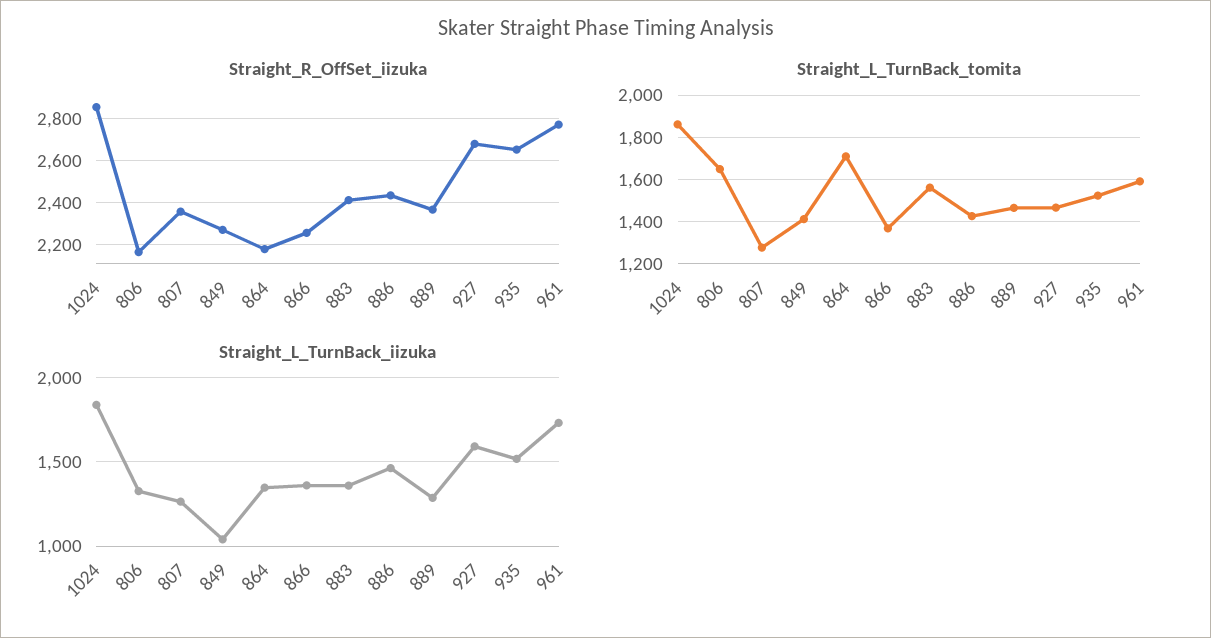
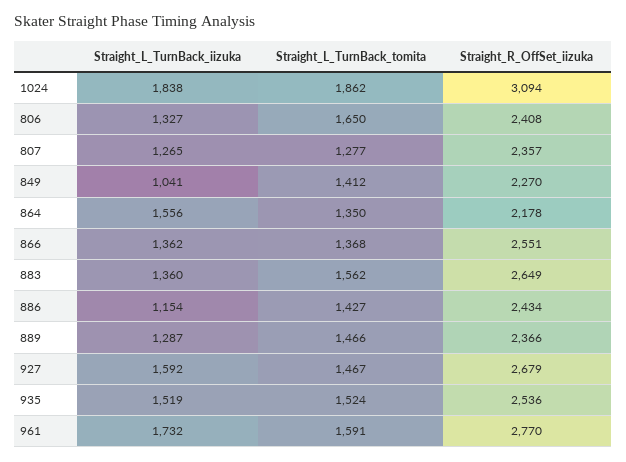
Straight_R_OffSet_iizuka, 1024: 2850 -> 3094
Straight_R_OffSet_iizuka, 806: 2150 -> 2408
Straight_R_OffSet_iizuka, 866: 2250 -> 2551
Straight_R_OffSet_iizuka, 883: 2400 -> 2649
Straight_R_OffSet_iizuka, 935: 2650 -> 2536
Straight_L_TurnBack_tomita, 864: 1700 -> 1350
Straight_L_TurnBack_iizuka, 864: 1350 -> 1556
Straight_L_TurnBack_iizuka, 886: 1450 -> 1154

